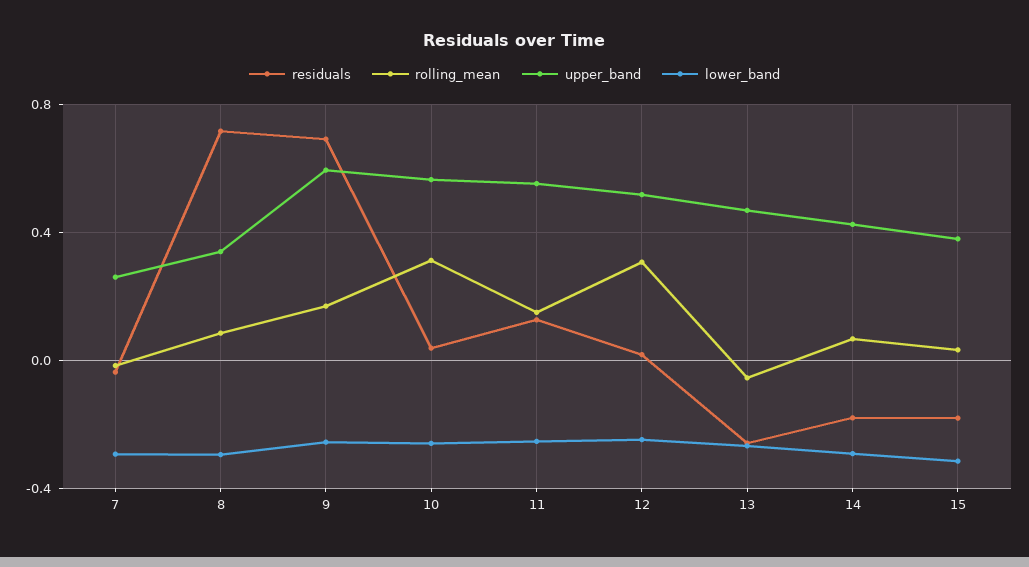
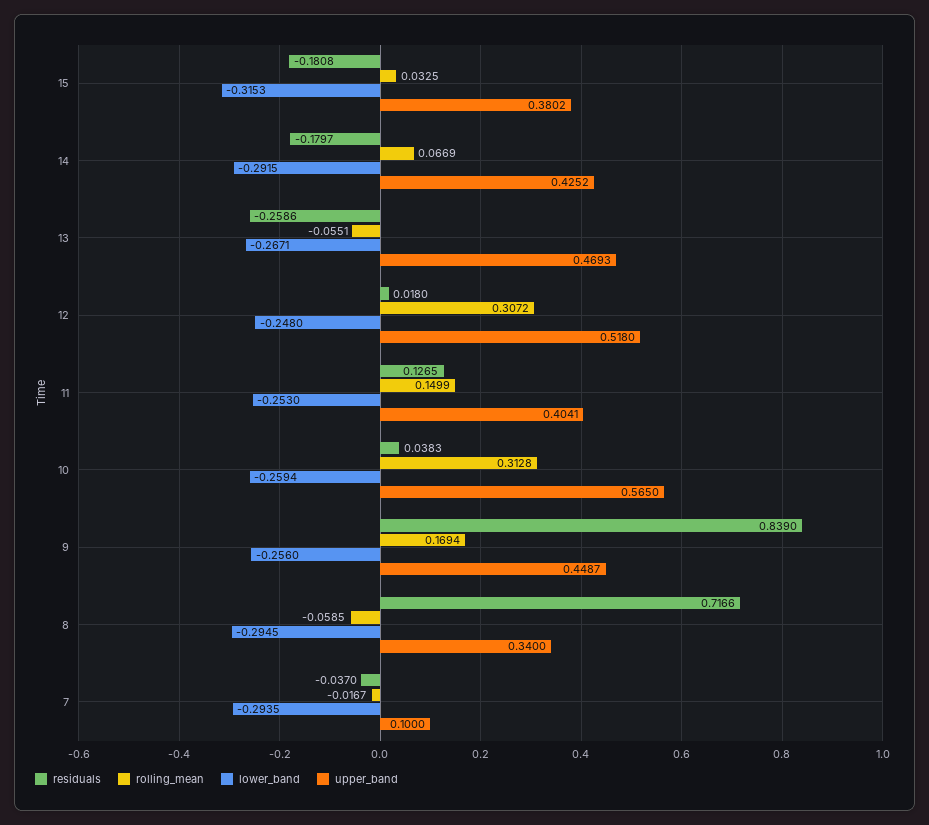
upper_band, 7: 0.25 -> 0.1
rolling_mean, 8: 0.1 -> -0.0585
residuals, 9: 0.7 -> 0.839
upper_band, 9: 0.6 -> 0.4487
upper_band, 11: 0.55 -> 0.4041

